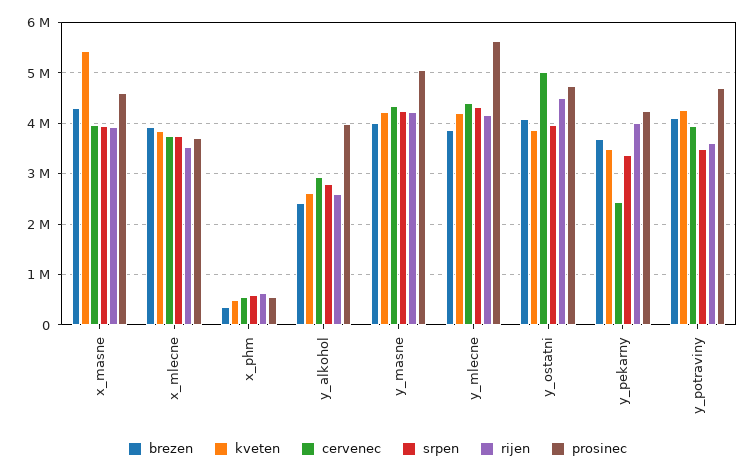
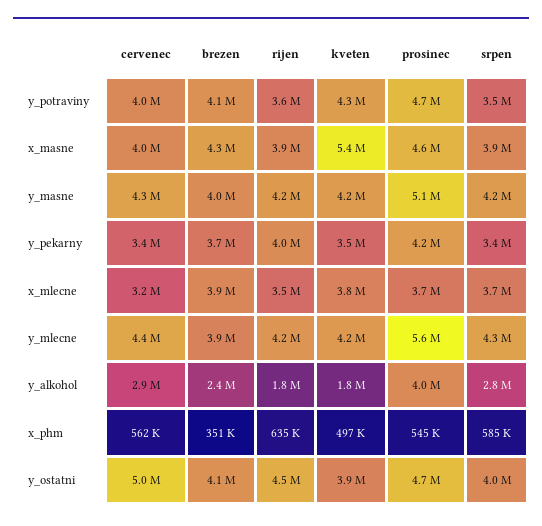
cervenec, x_mlecne: 3800000 -> 3200000
kveten, y_alkohol: 2600000 -> 1800000
rijen, y_alkohol: 2600000 -> 1800000
cervenec, y_pekarny: 2400000 -> 3400000

